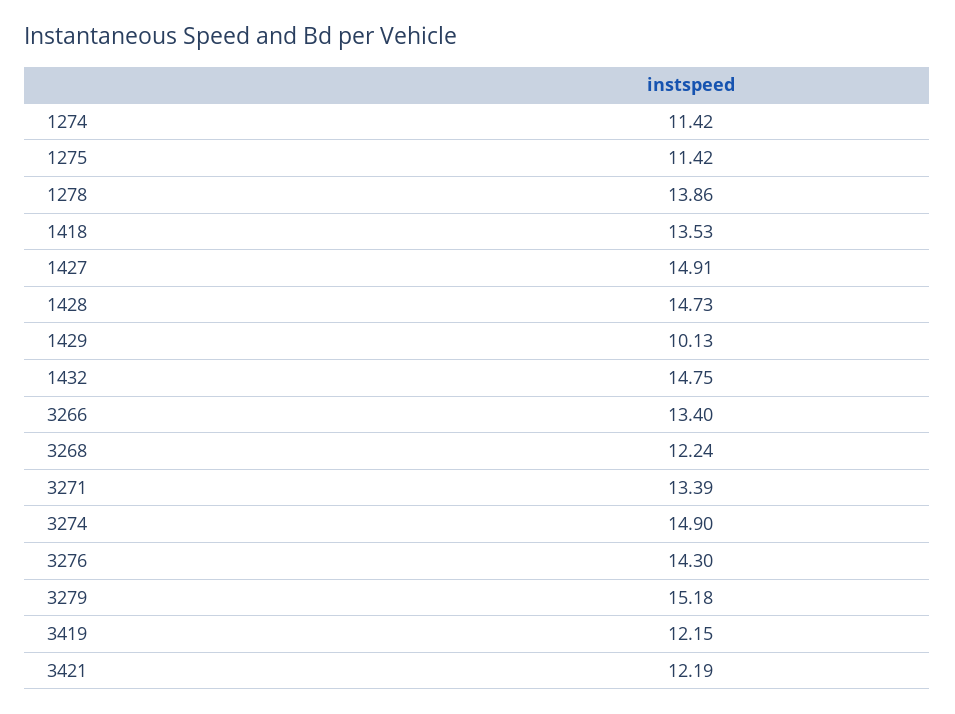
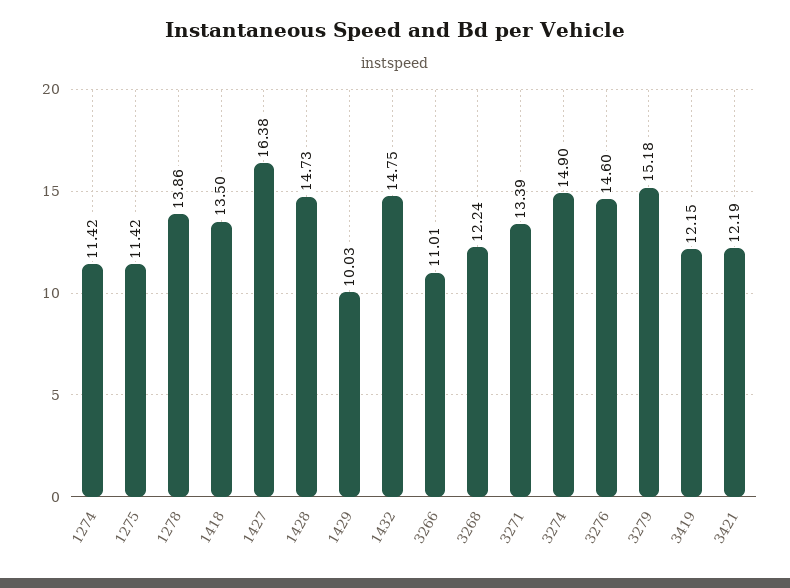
1418: 13.53 -> 13.5
1427: 14.91 -> 16.38
1429: 10.13 -> 10.03
3266: 13.4 -> 11.01
3276: 14.3 -> 14.6

